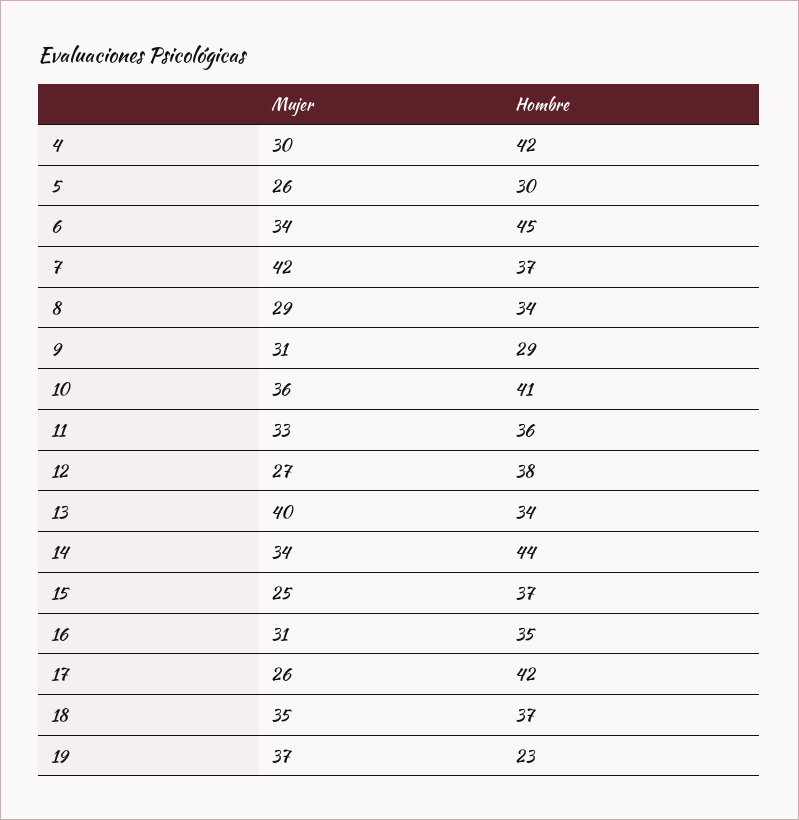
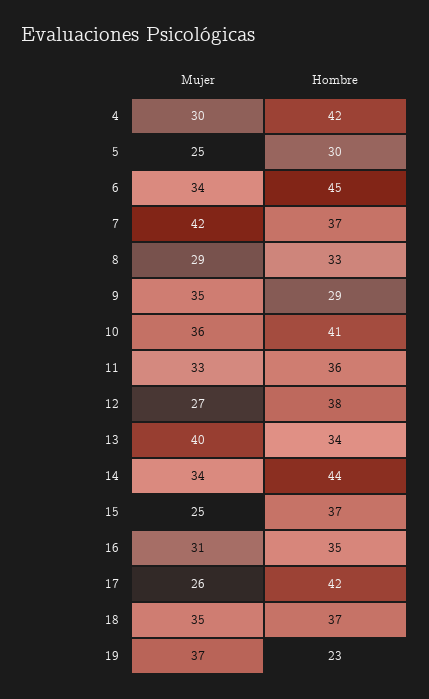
Mujer, 5: 26 -> 25
Hombre, 8: 34 -> 33
Mujer, 9: 31 -> 35

